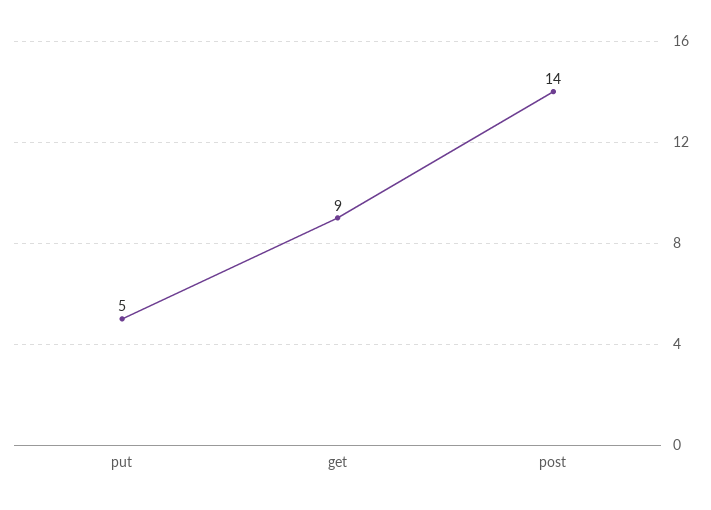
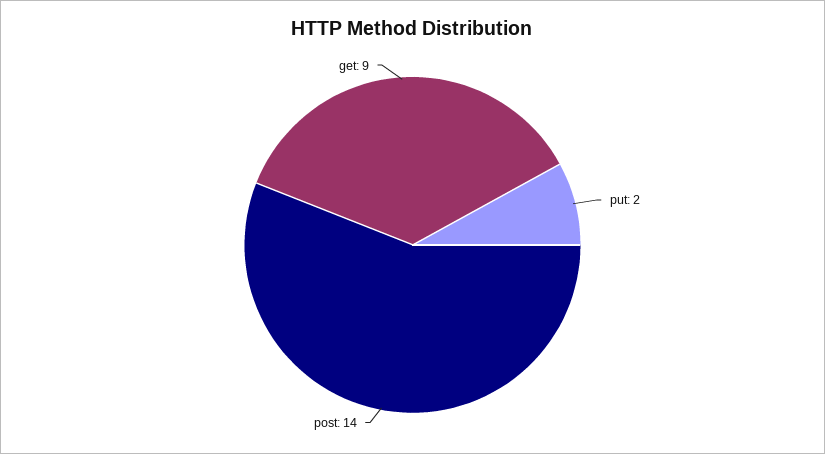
put: 5 -> 2

